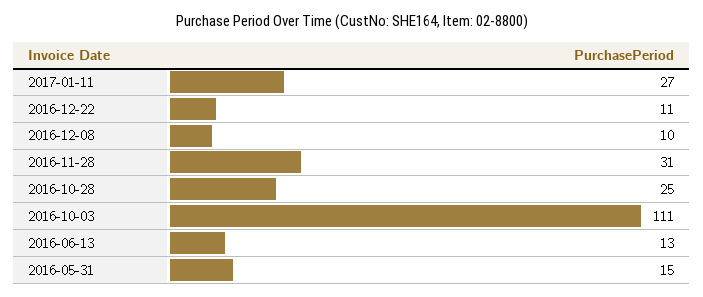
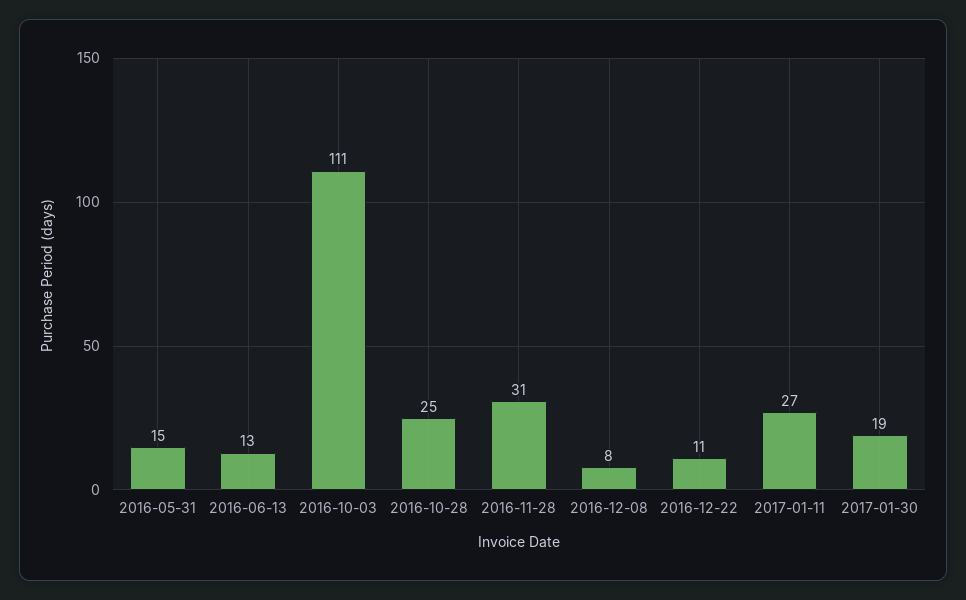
2016-12-08: 10 -> 8
2017-01-30: none -> 19

